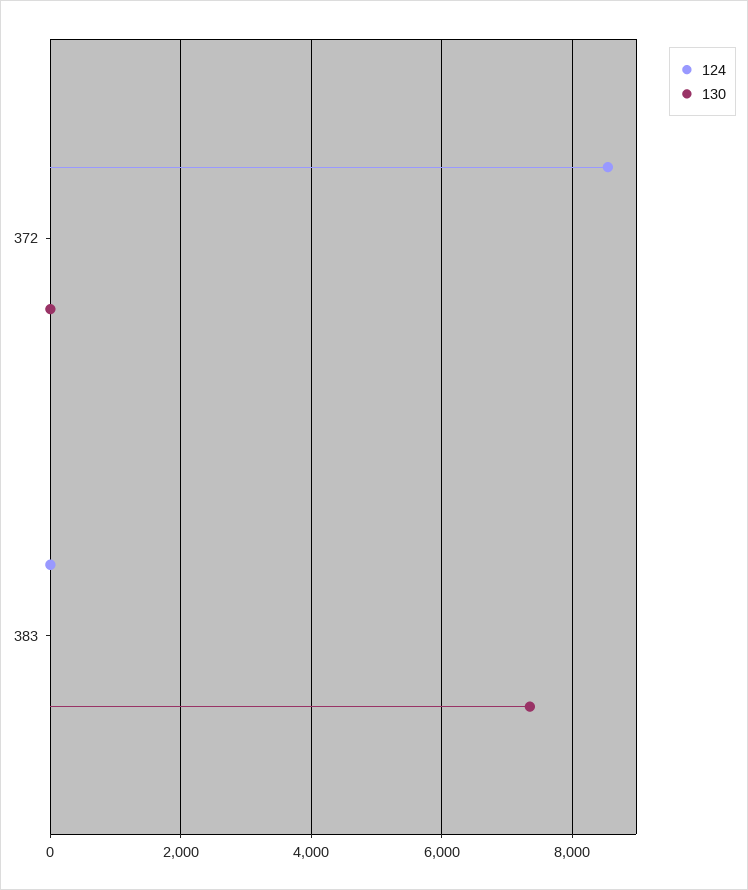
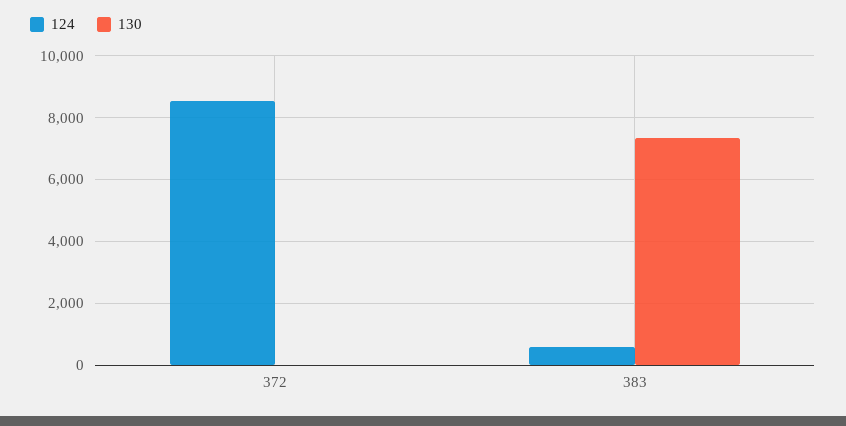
124, 383: 0 -> 600

